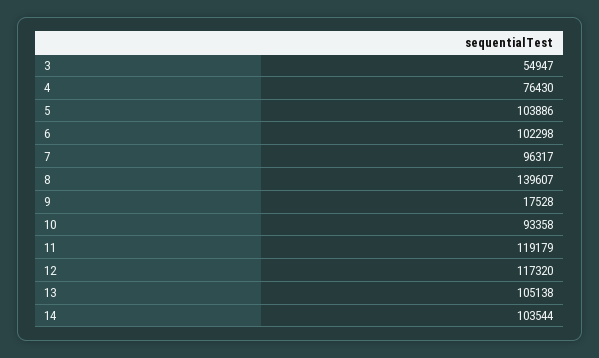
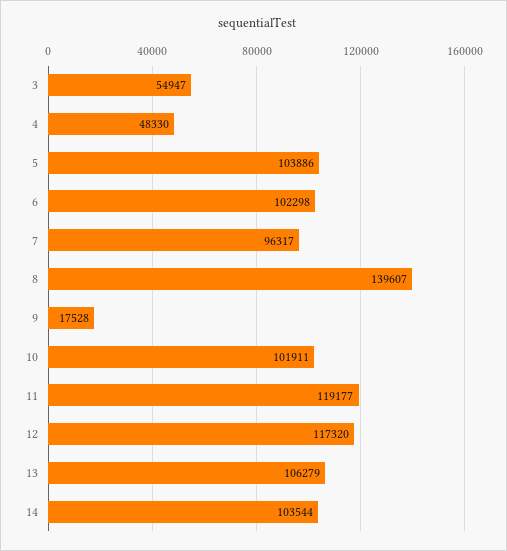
4: 76430 -> 48330
10: 93358 -> 101911
11: 119179 -> 119177
13: 105138 -> 106279

